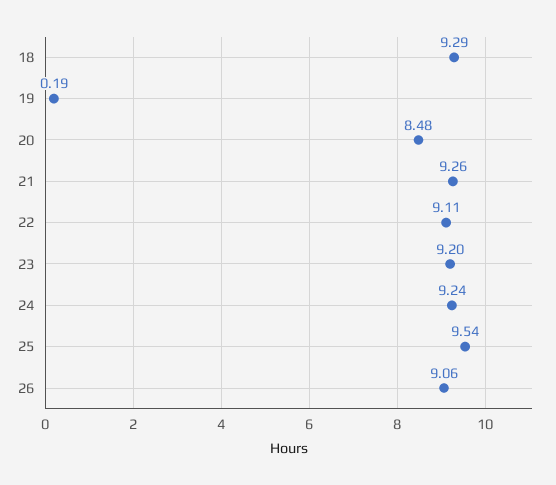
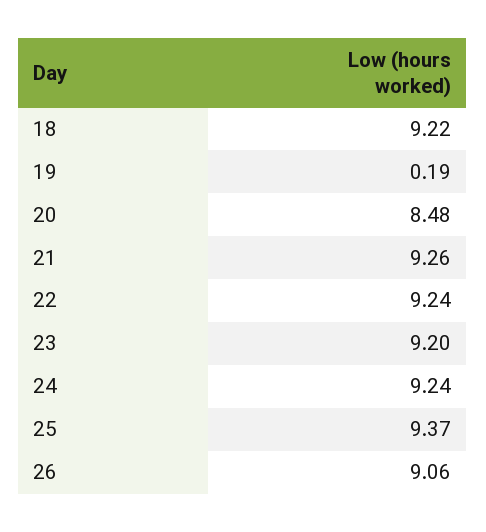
18: 9.29 -> 9.22
22: 9.11 -> 9.24
25: 9.54 -> 9.37

